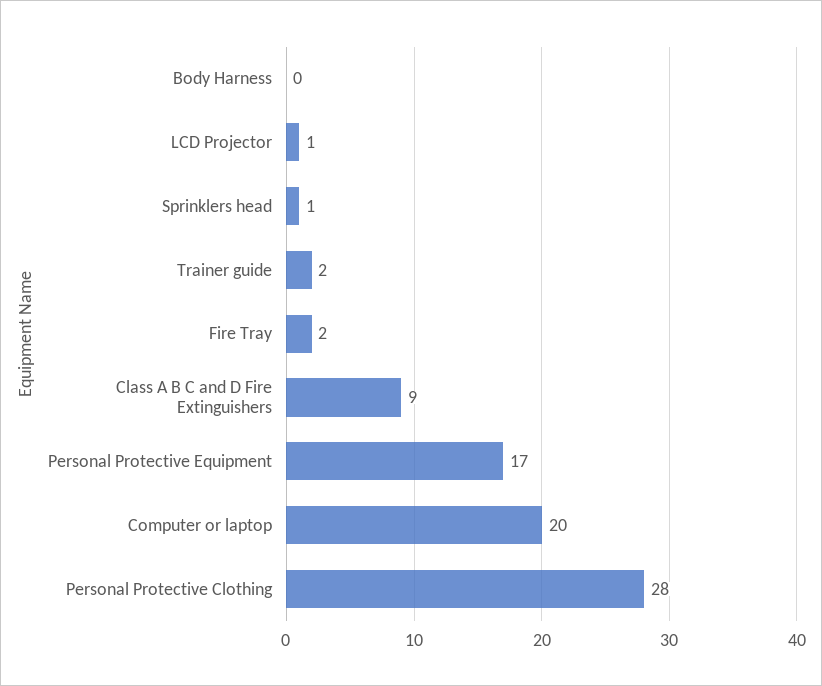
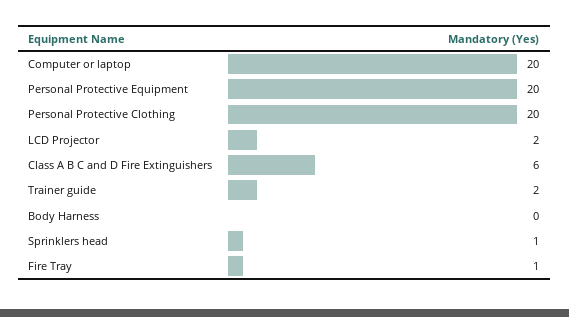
LCD Projector: 1 -> 2
Fire Tray: 2 -> 1
Class A B C and D Fire Extinguishers: 9 -> 6
Personal Protective Equipment: 17 -> 20
Personal Protective Clothing: 28 -> 20

